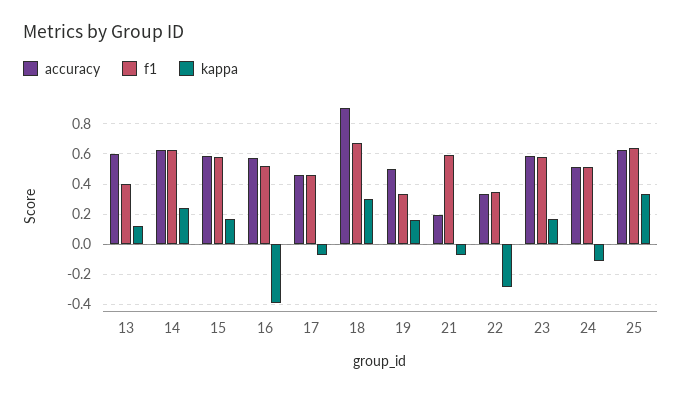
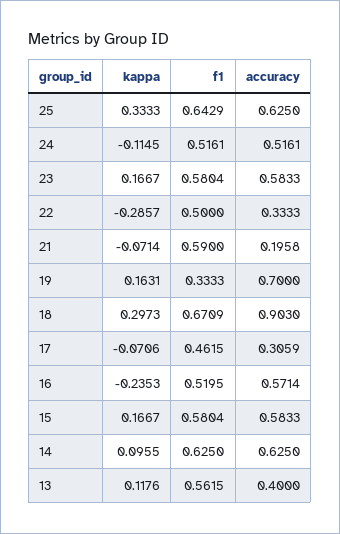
accuracy, 13: 0.6 -> 0.4
f1, 13: 0.4 -> 0.5615
kappa, 14: 0.25 -> 0.0955
kappa, 16: -0.4 -> -0.2353
accuracy, 17: 0.45 -> 0.3059
accuracy, 19: 0.5 -> 0.7
f1, 22: 0.35 -> 0.5

